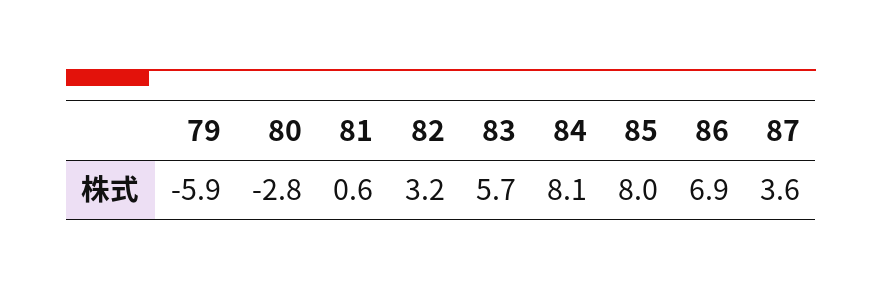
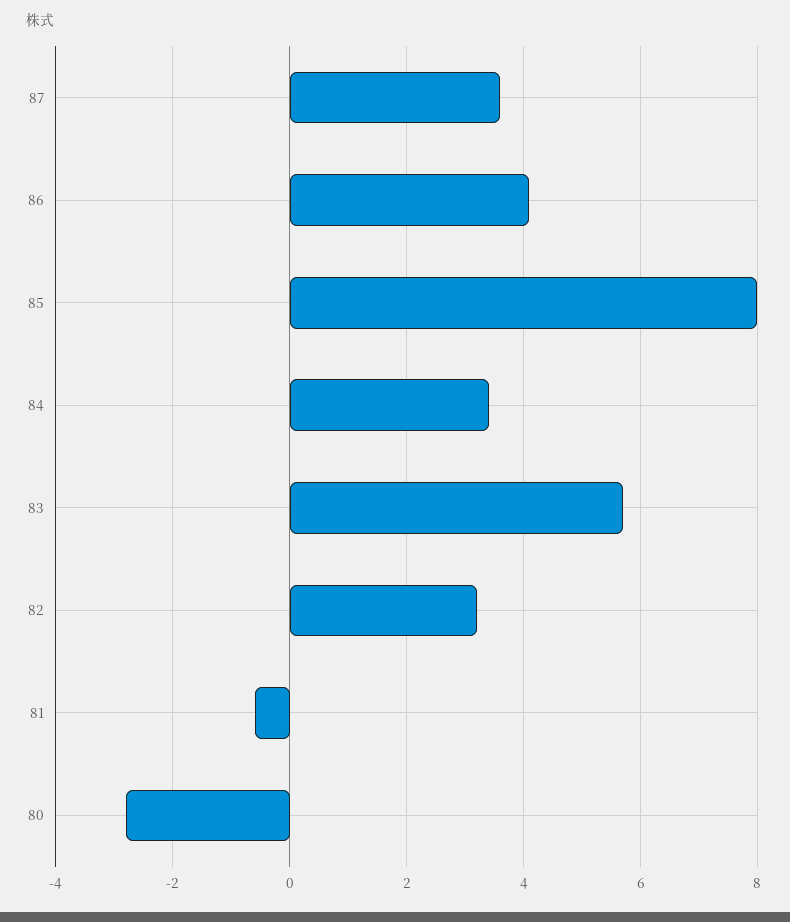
79: -5.9 -> none
81: 0.6 -> -0.5
84: 8.1 -> 3.5
86: 6.9 -> 4

